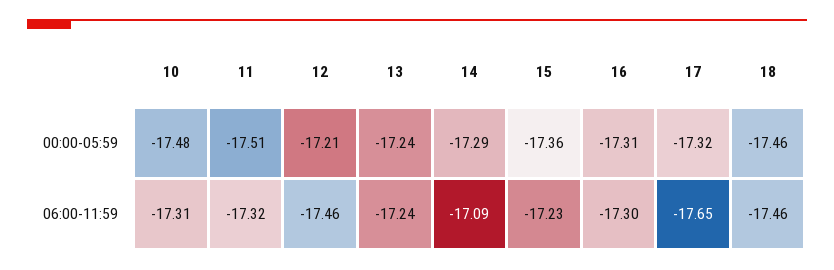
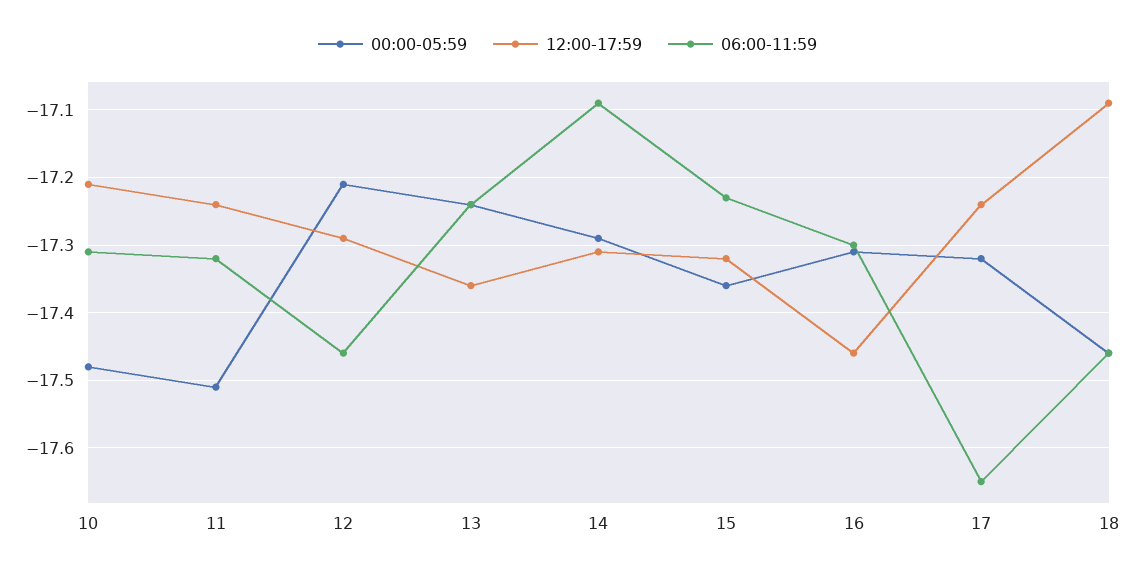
12:00-17:59, 10: none -> -17.21
12:00-17:59, 11: none -> -17.24
12:00-17:59, 12: none -> -17.29
12:00-17:59, 13: none -> -17.36
12:00-17:59, 14: none -> -17.31
12:00-17:59, 15: none -> -17.32
12:00-17:59, 16: none -> -17.46
12:00-17:59, 17: none -> -17.24
12:00-17:59, 18: none -> -17.09

